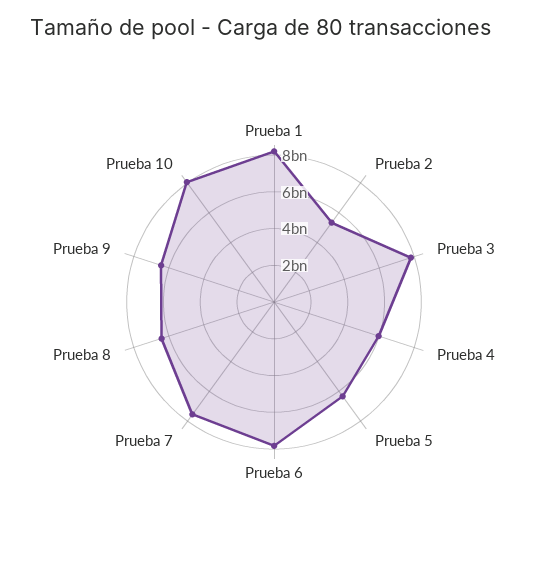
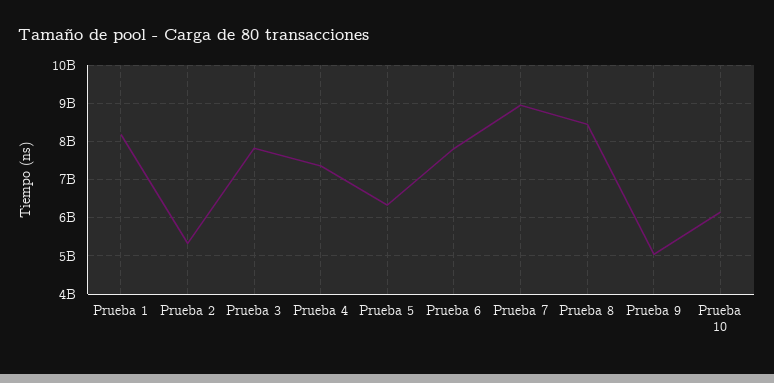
Prueba 4: 6000000000 -> 7400000000
Prueba 7: 7500000000 -> 9000000000
Prueba 8: 6500000000 -> 8400000000
Prueba 9: 6500000000 -> 5000000000
Prueba 10: 8000000000 -> 6200000000

